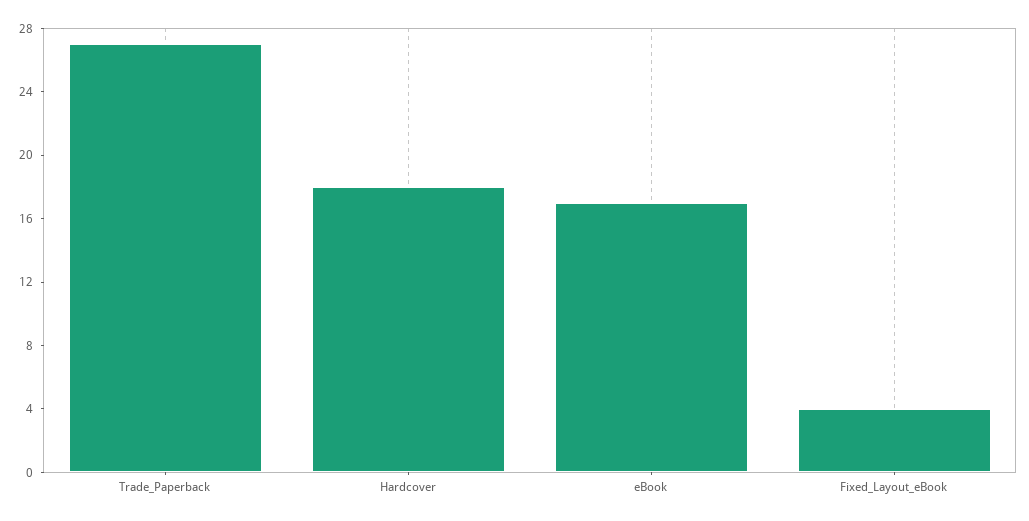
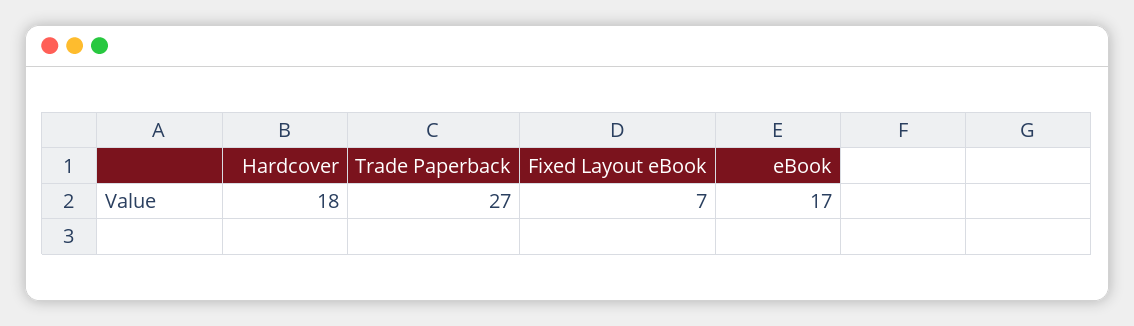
Fixed_Layout_eBook: 4 -> 7

